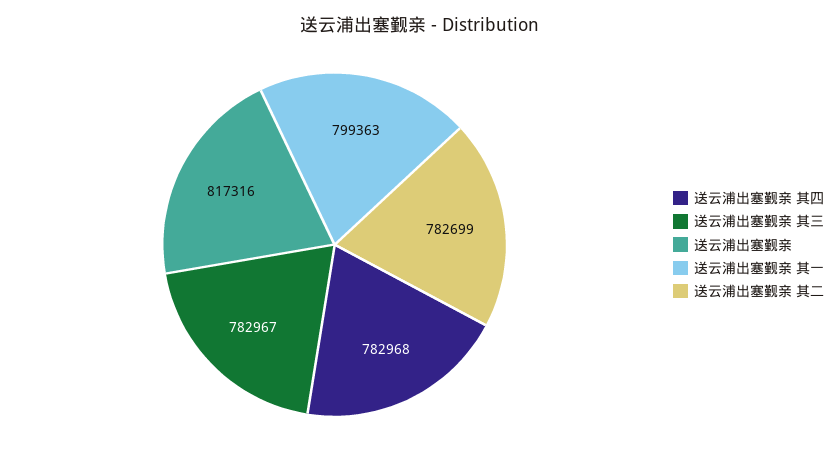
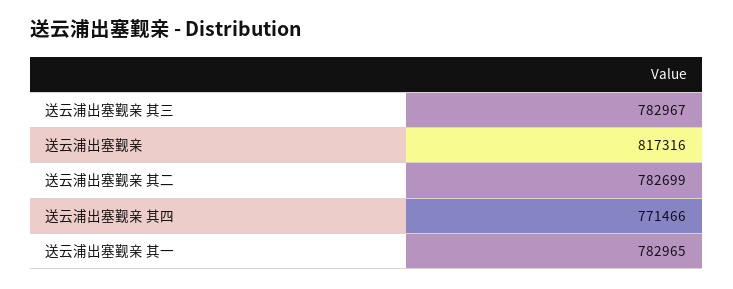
送云浦出塞觐亲 其四: 782968 -> 771466
送云浦出塞觐亲 其一: 799363 -> 782965

